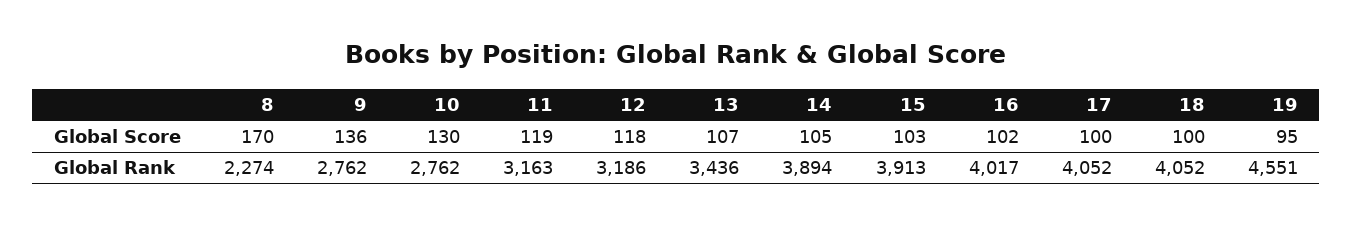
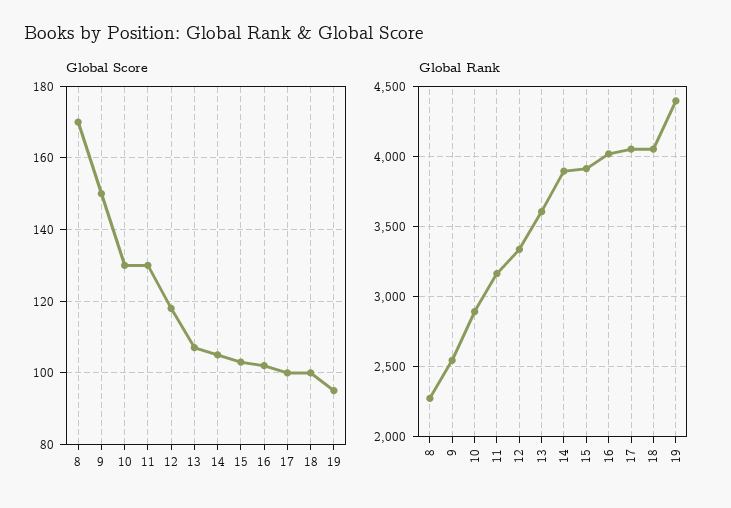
Global Score, 9: 136 -> 150
Global Score, 11: 119 -> 130
Global Rank, 9: 2762 -> 2550
Global Rank, 10: 2762 -> 2900
Global Rank, 12: 3186 -> 3350
Global Rank, 13: 3436 -> 3600
Global Rank, 19: 4551 -> 4400

